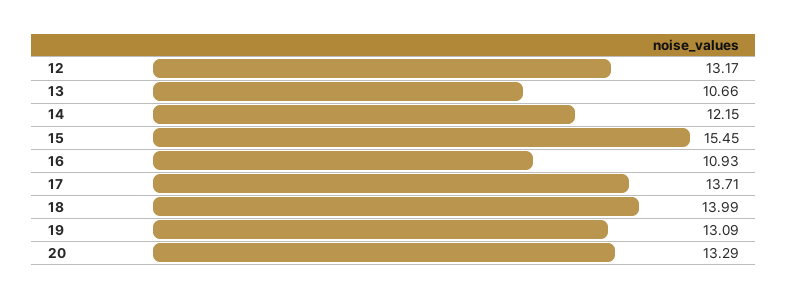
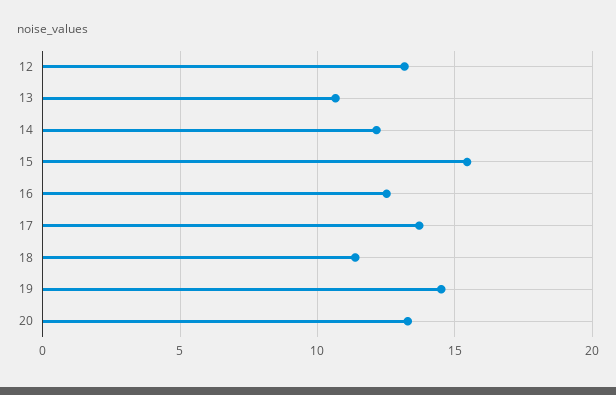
16: 10.93 -> 12.5
18: 13.99 -> 11.5
19: 13.09 -> 14.5

